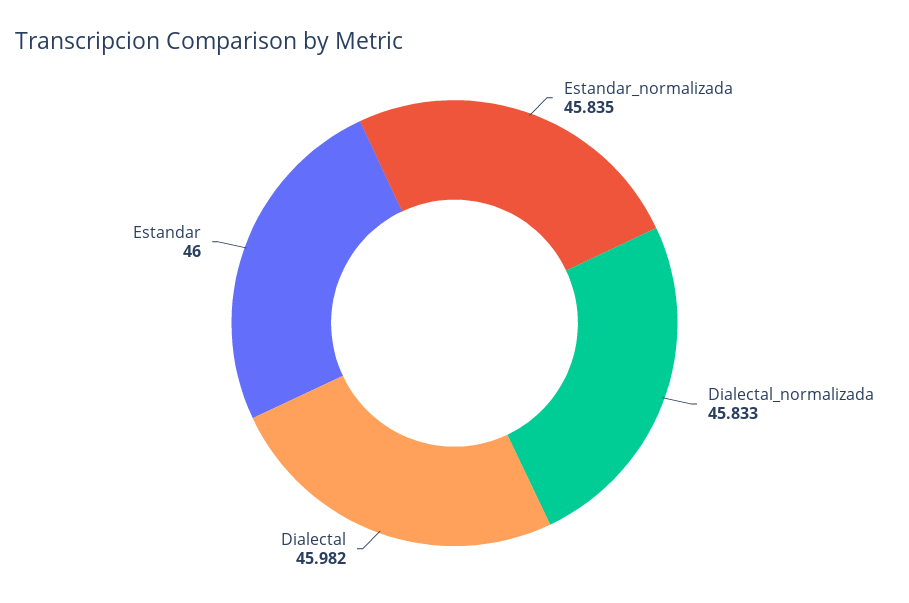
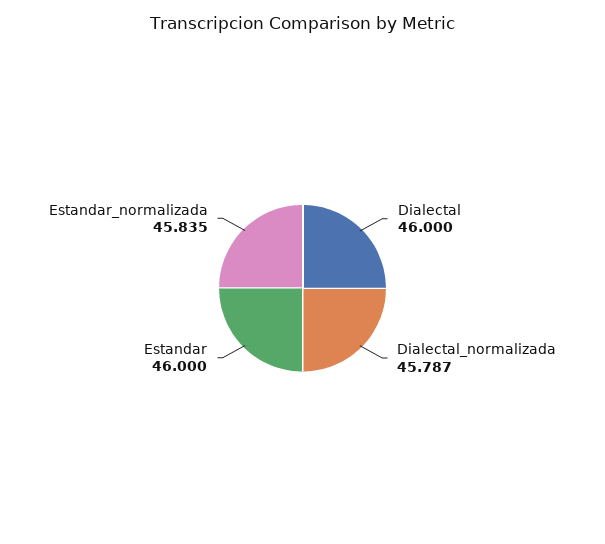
Dialectal_normalizada: 45.833 -> 45.787
Dialectal: 45.982 -> 46

